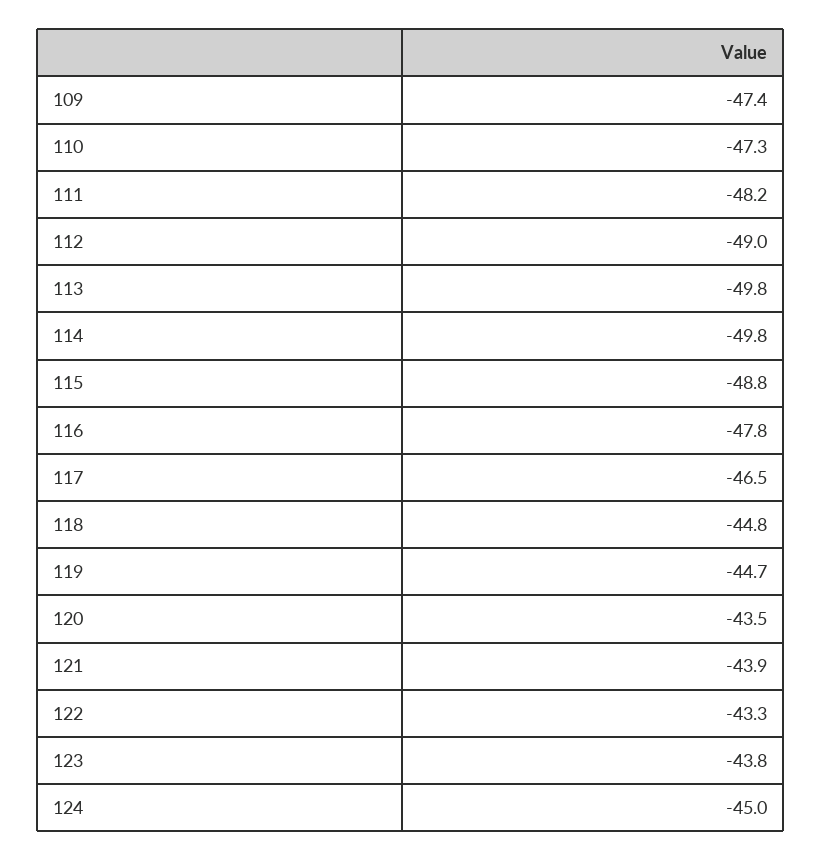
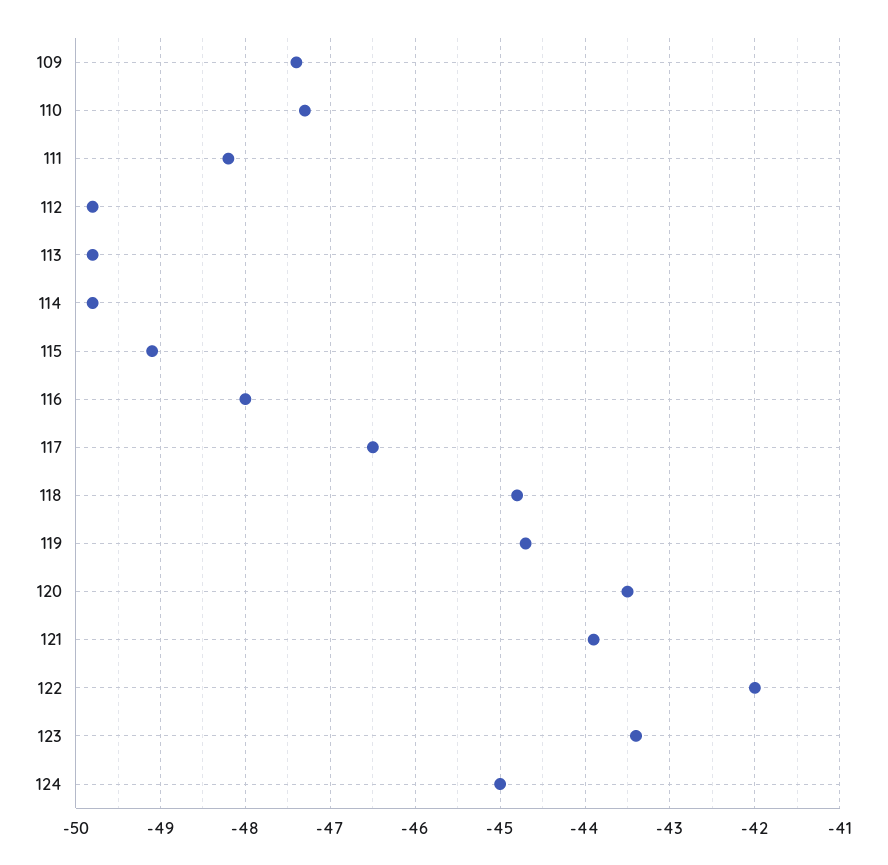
112: -49 -> -49.8
115: -48.8 -> -49.1
116: -47.8 -> -48
122: -43.3 -> -42
123: -43.8 -> -43.4

